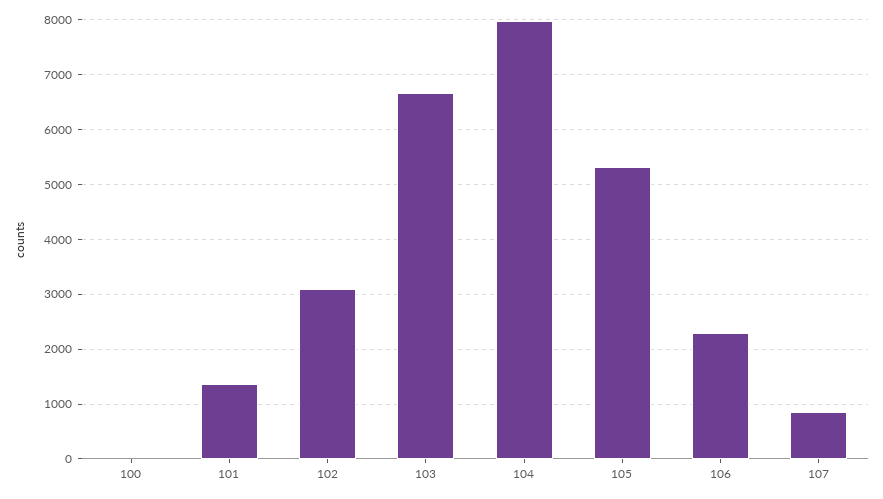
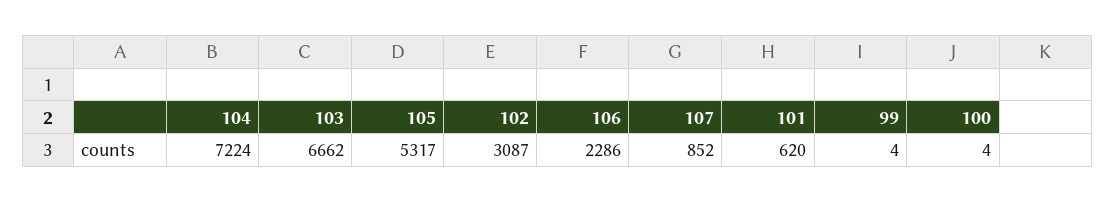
101: 1400 -> 620
104: 8000 -> 7224
99: none -> 4

